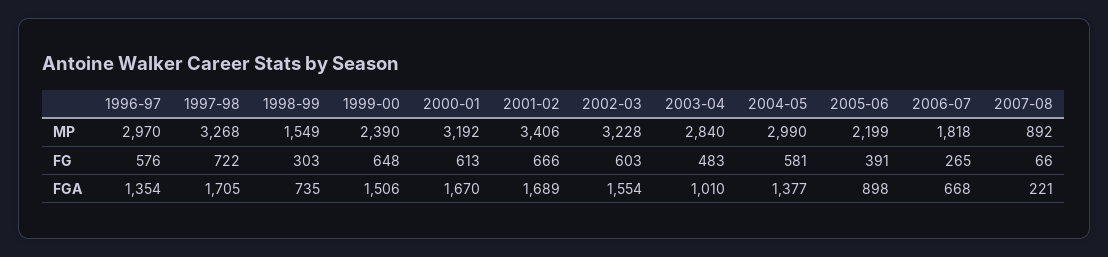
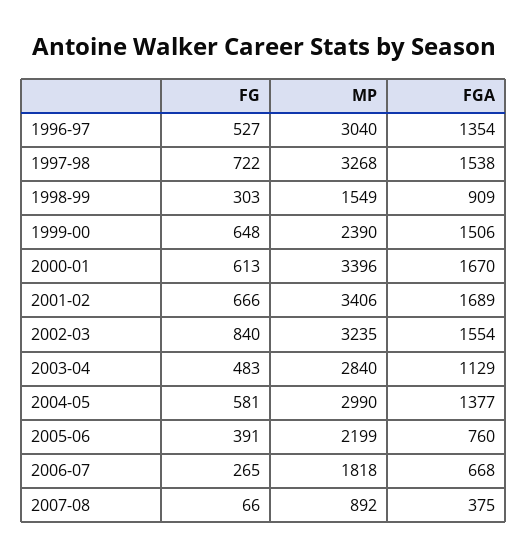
1996-97, MP: 2970 -> 3040
2000-01, MP: 3192 -> 3396
2002-03, MP: 3228 -> 3235
1996-97, FG: 576 -> 527
2002-03, FG: 603 -> 840
1997-98, FGA: 1705 -> 1538
1998-99, FGA: 735 -> 909
2003-04, FGA: 1010 -> 1129
2005-06, FGA: 898 -> 760
2007-08, FGA: 221 -> 375

